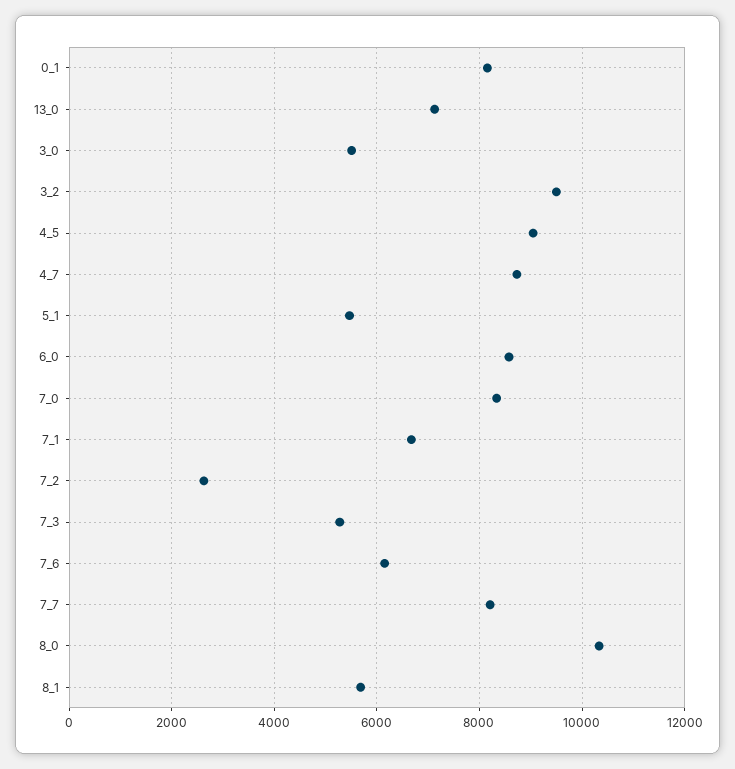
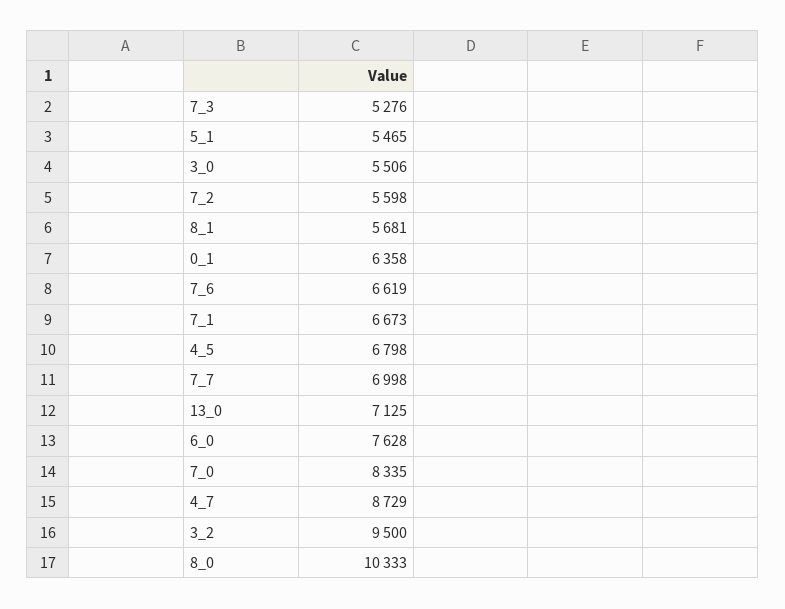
0_1: 8200 -> 6358
4_5: 9000 -> 6798
6_0: 8600 -> 7628
7_2: 2600 -> 5598
7_6: 6200 -> 6619
7_7: 8200 -> 6998

